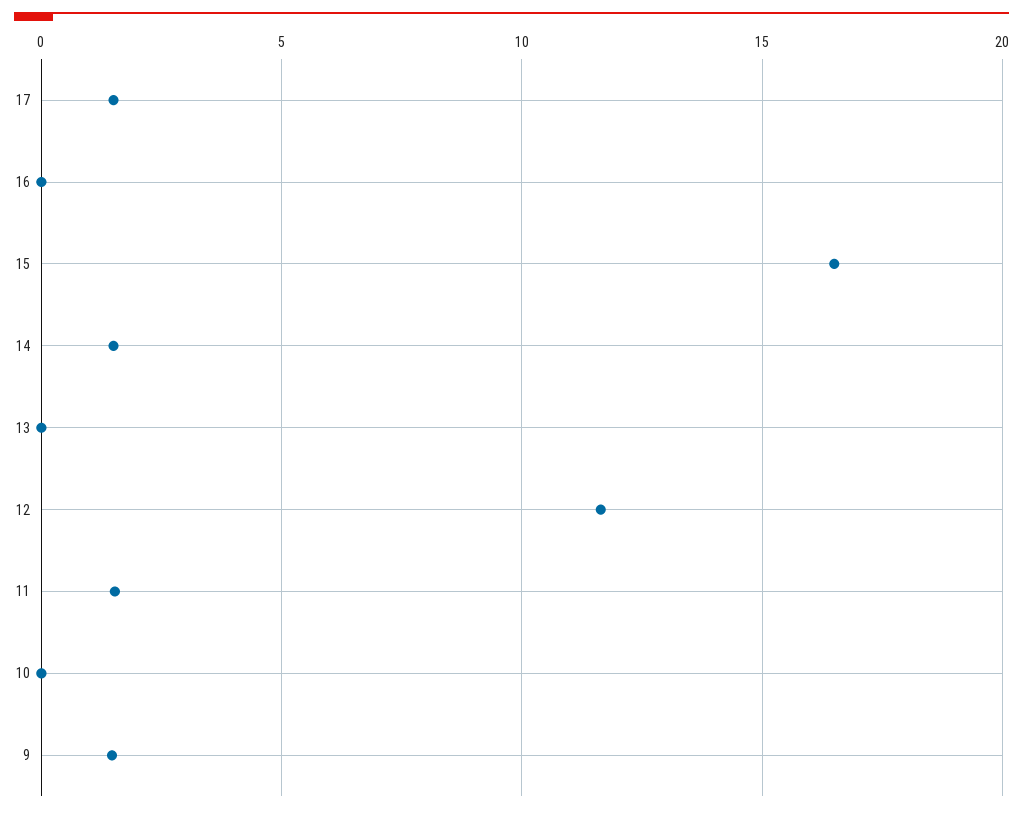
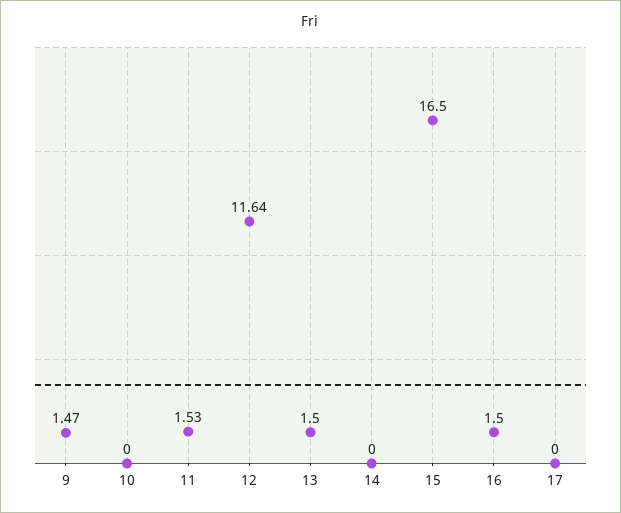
17: 1.5 -> 0
16: 0 -> 1.5
14: 1.5 -> 0
13: 0 -> 1.5

